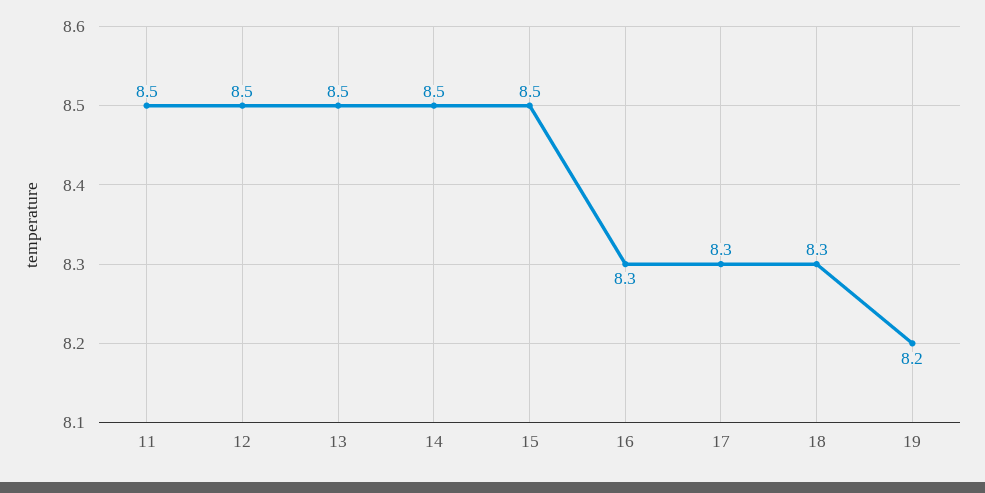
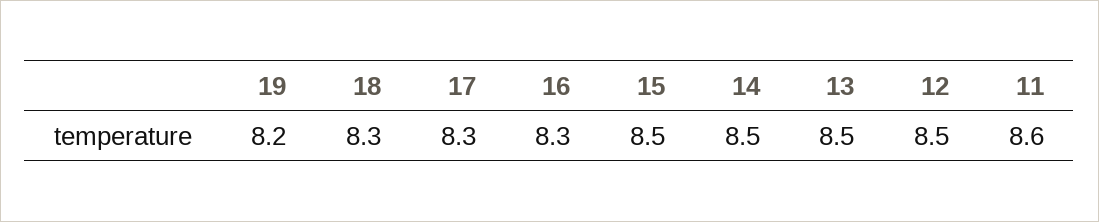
11: 8.5 -> 8.6

